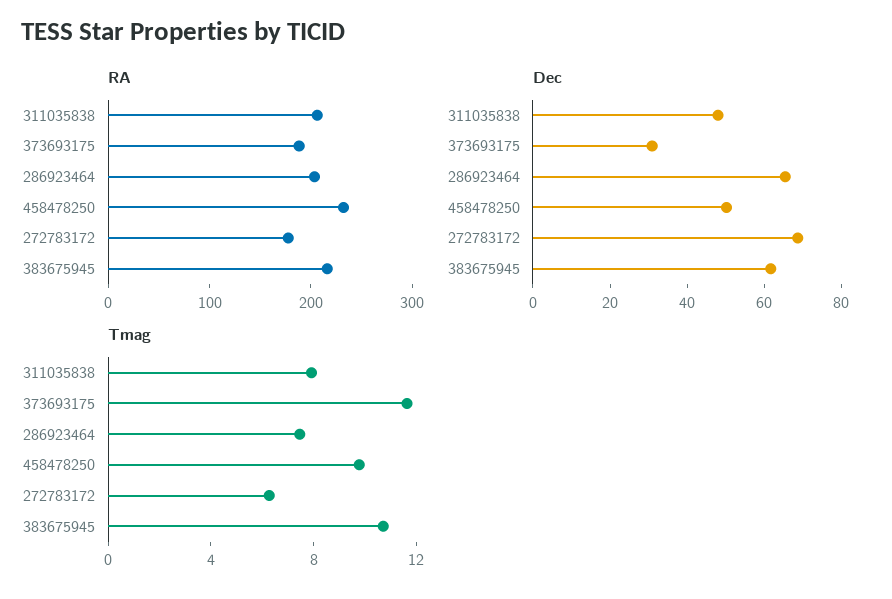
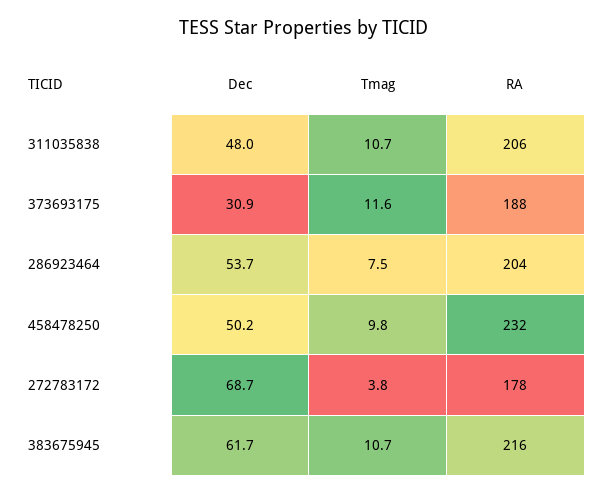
Dec, 286923464: 65 -> 53.7
Tmag, 311035838: 8 -> 10.7
Tmag, 272783172: 6 -> 3.8

